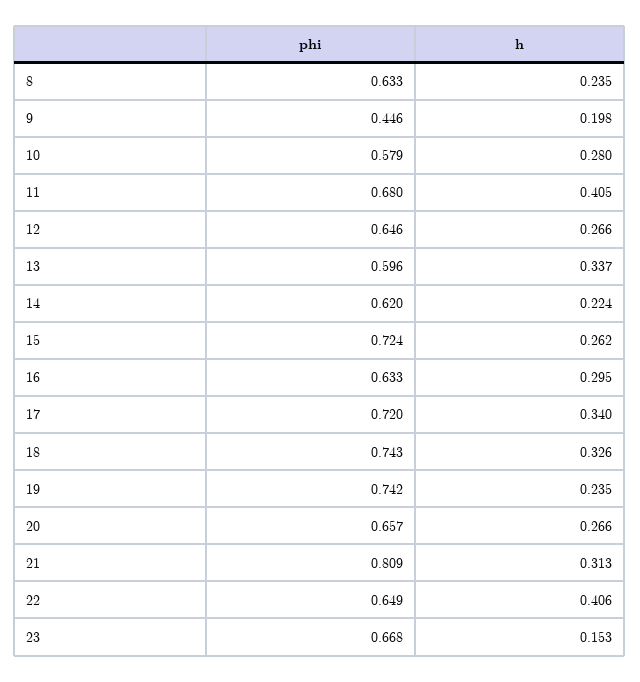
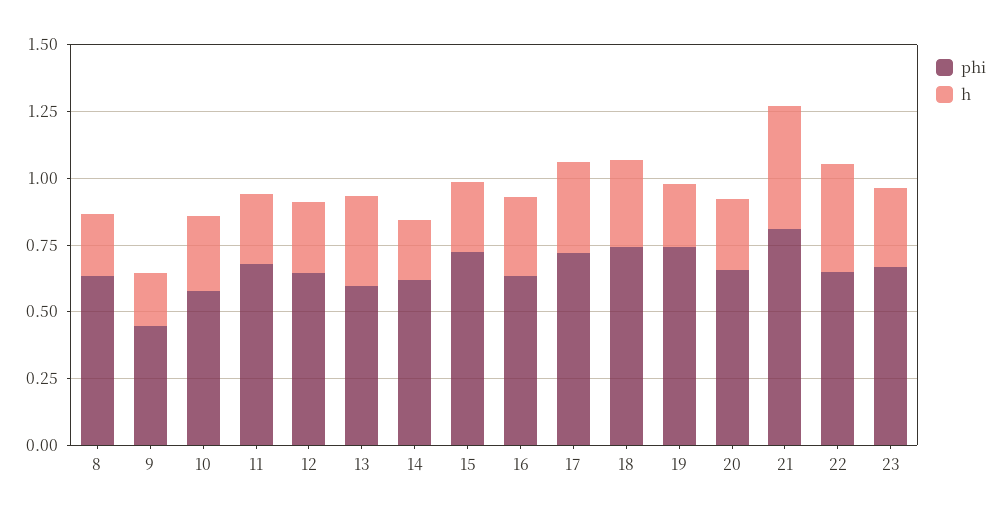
h, 11: 0.405 -> 0.25
h, 21: 0.313 -> 0.45
h, 23: 0.153 -> 0.3

